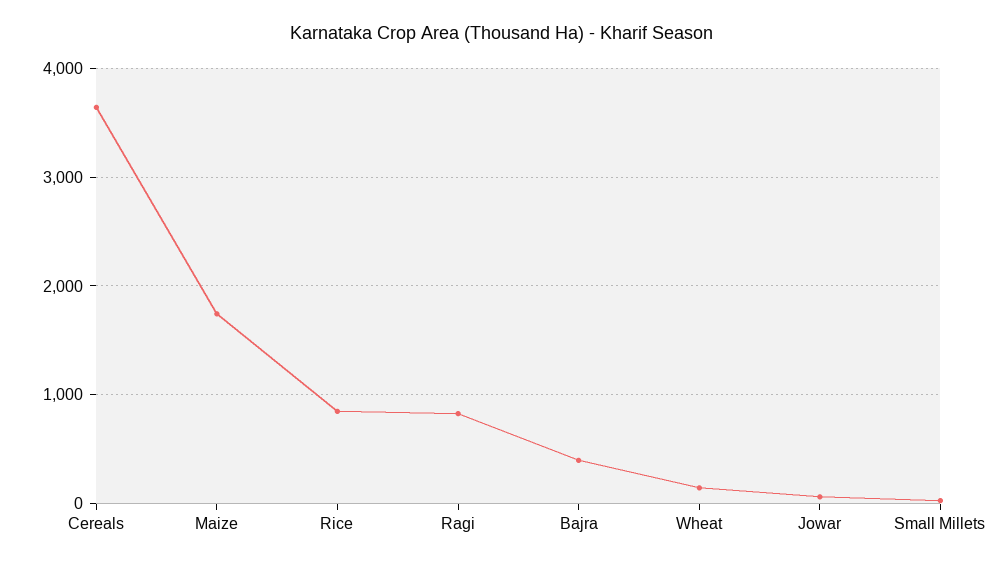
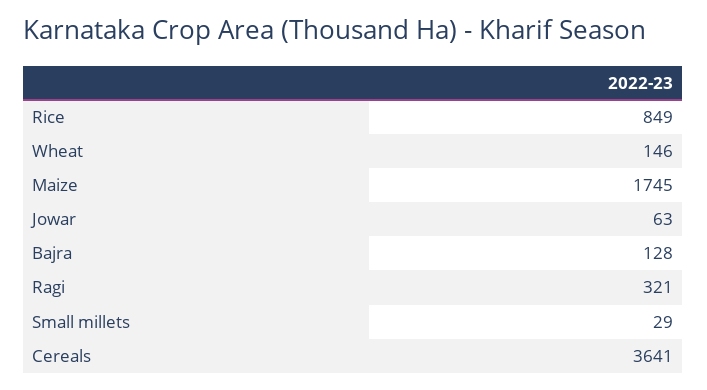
Ragi: 800 -> 321
Bajra: 400 -> 128

